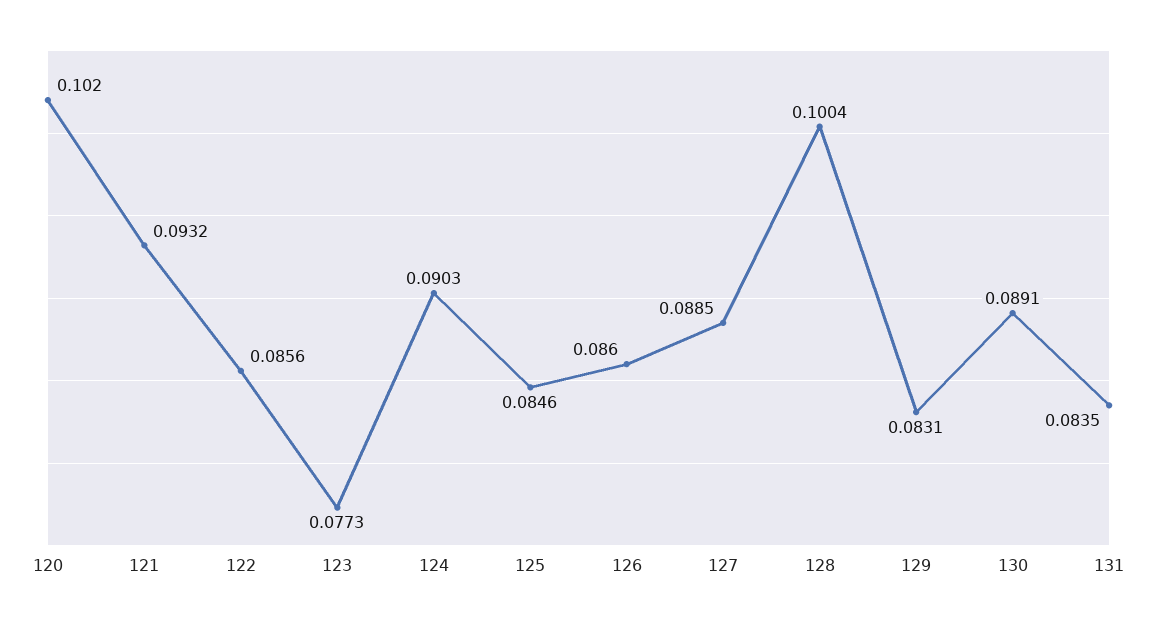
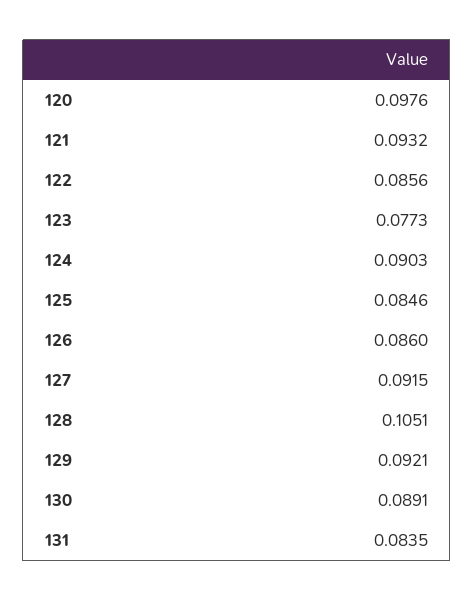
120: 0.102 -> 0.0976
127: 0.0885 -> 0.0915
128: 0.1004 -> 0.1051
129: 0.0831 -> 0.0921

